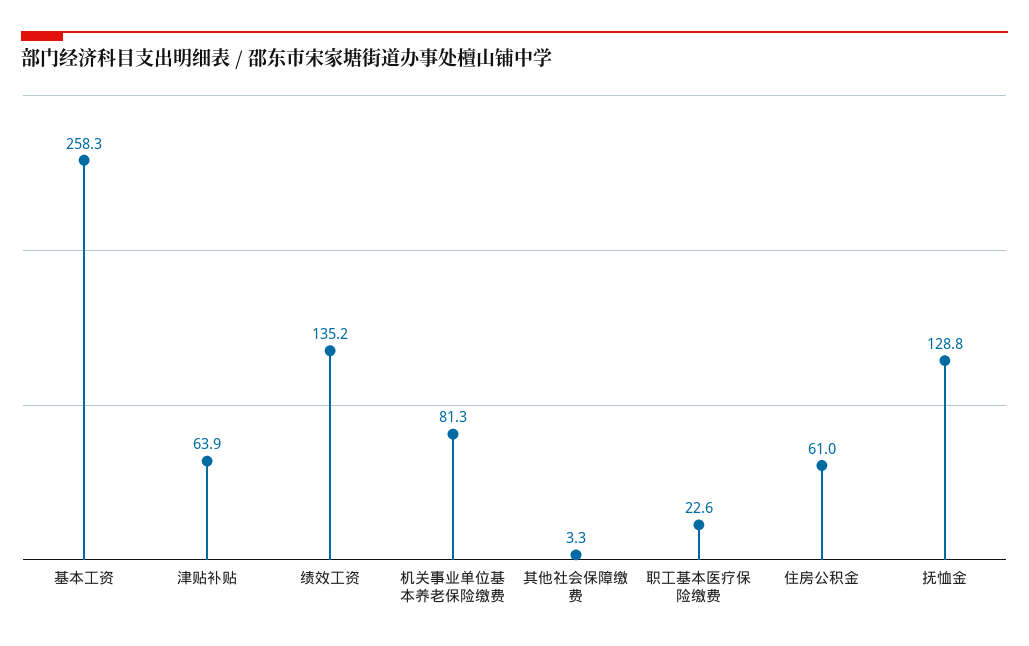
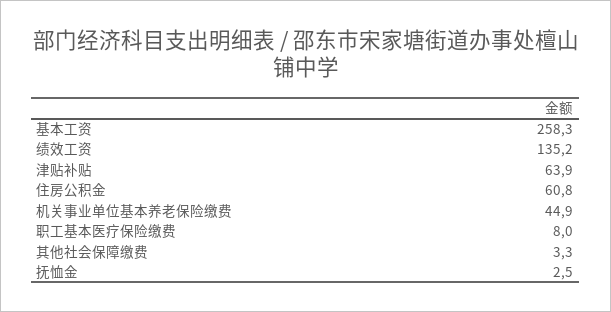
机关事业单位基本养老保险缴费: 81.3 -> 44.9
职工基本医疗保险缴费: 22.6 -> 8
住房公积金: 61 -> 60.8
抚恤金: 128.8 -> 2.5

